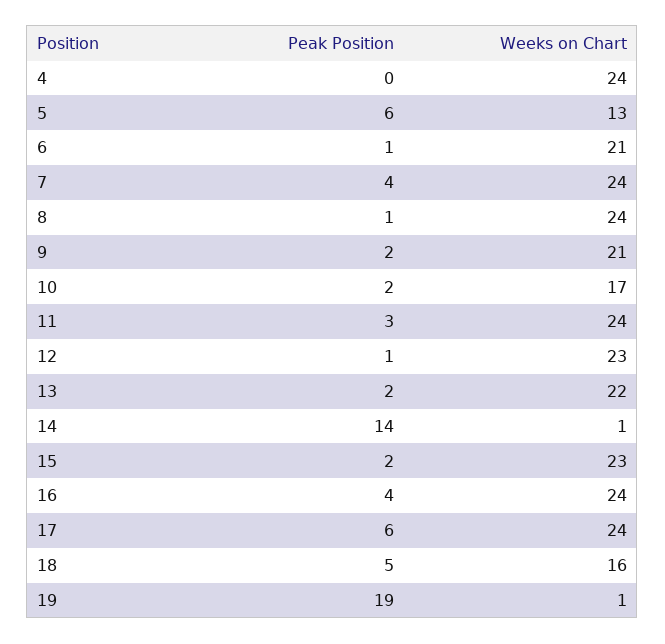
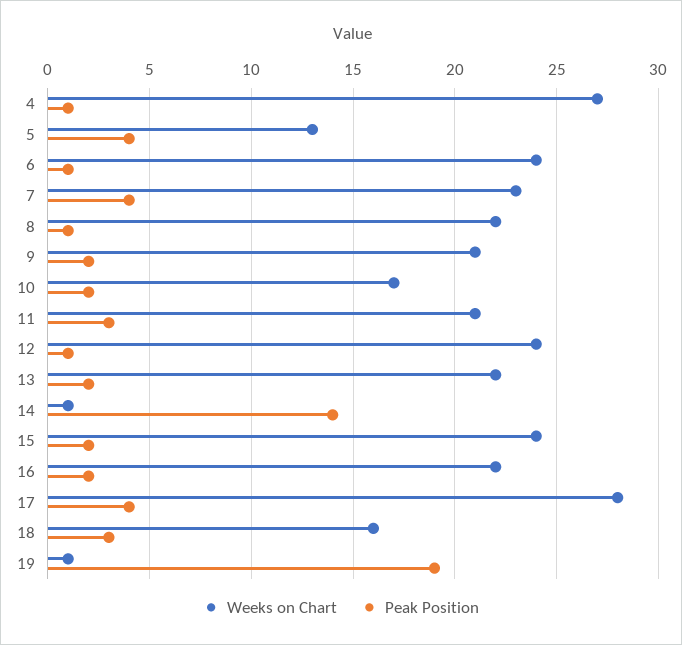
Peak Position, 4: 0 -> 1
Weeks on Chart, 4: 24 -> 27
Peak Position, 5: 6 -> 4
Weeks on Chart, 6: 21 -> 24
Weeks on Chart, 7: 24 -> 23
Weeks on Chart, 8: 24 -> 22
Weeks on Chart, 11: 24 -> 21
Weeks on Chart, 12: 23 -> 24
Weeks on Chart, 15: 23 -> 24
Peak Position, 16: 4 -> 2
Weeks on Chart, 16: 24 -> 22
Peak Position, 17: 6 -> 4
Weeks on Chart, 17: 24 -> 28
Peak Position, 18: 5 -> 3

